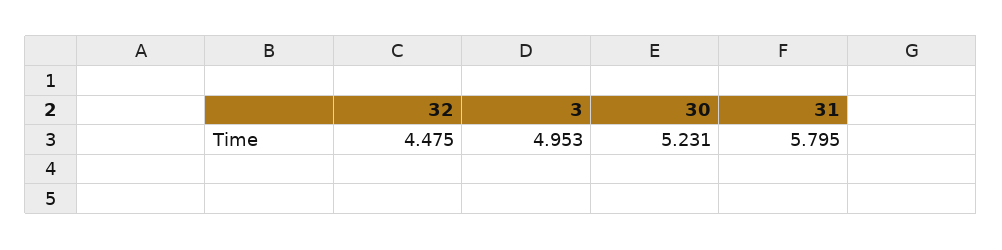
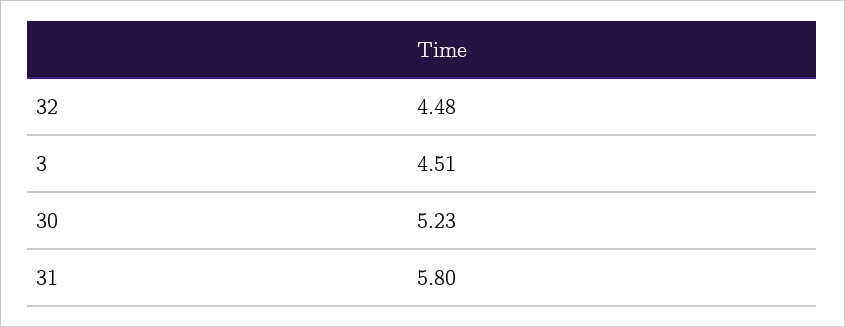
3: 4.953 -> 4.51

